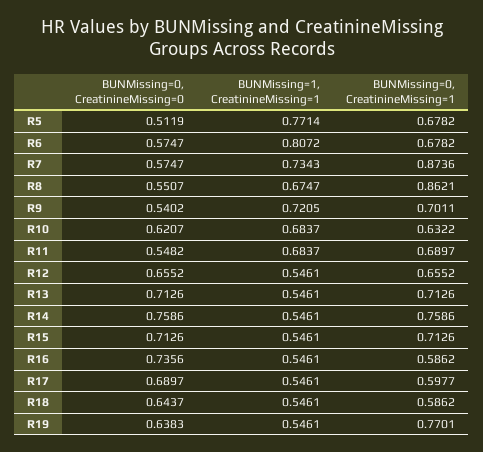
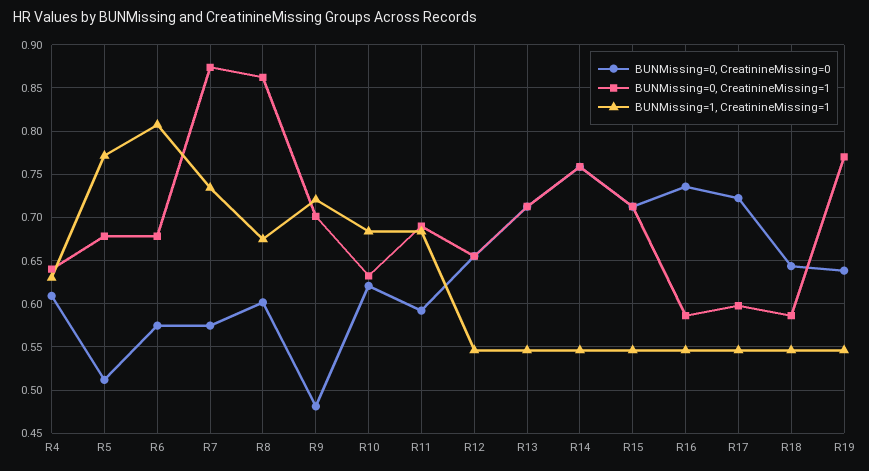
BUNMissing=0, CreatinineMissing=0, R8: 0.5507 -> 0.6
BUNMissing=0, CreatinineMissing=0, R9: 0.5402 -> 0.48
BUNMissing=0, CreatinineMissing=0, R11: 0.5482 -> 0.59
BUNMissing=0, CreatinineMissing=0, R17: 0.6897 -> 0.72
BUNMissing=0, CreatinineMissing=0, R4: none -> 0.61
BUNMissing=0, CreatinineMissing=1, R4: none -> 0.64
BUNMissing=1, CreatinineMissing=1, R4: none -> 0.63

